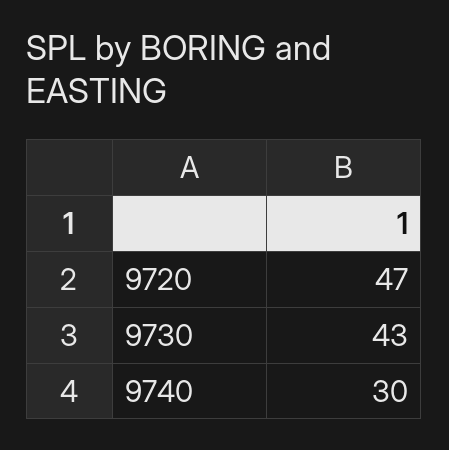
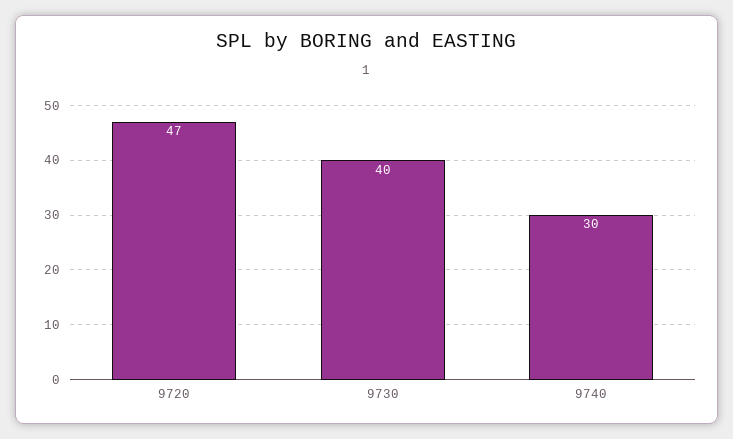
9730: 43 -> 40

